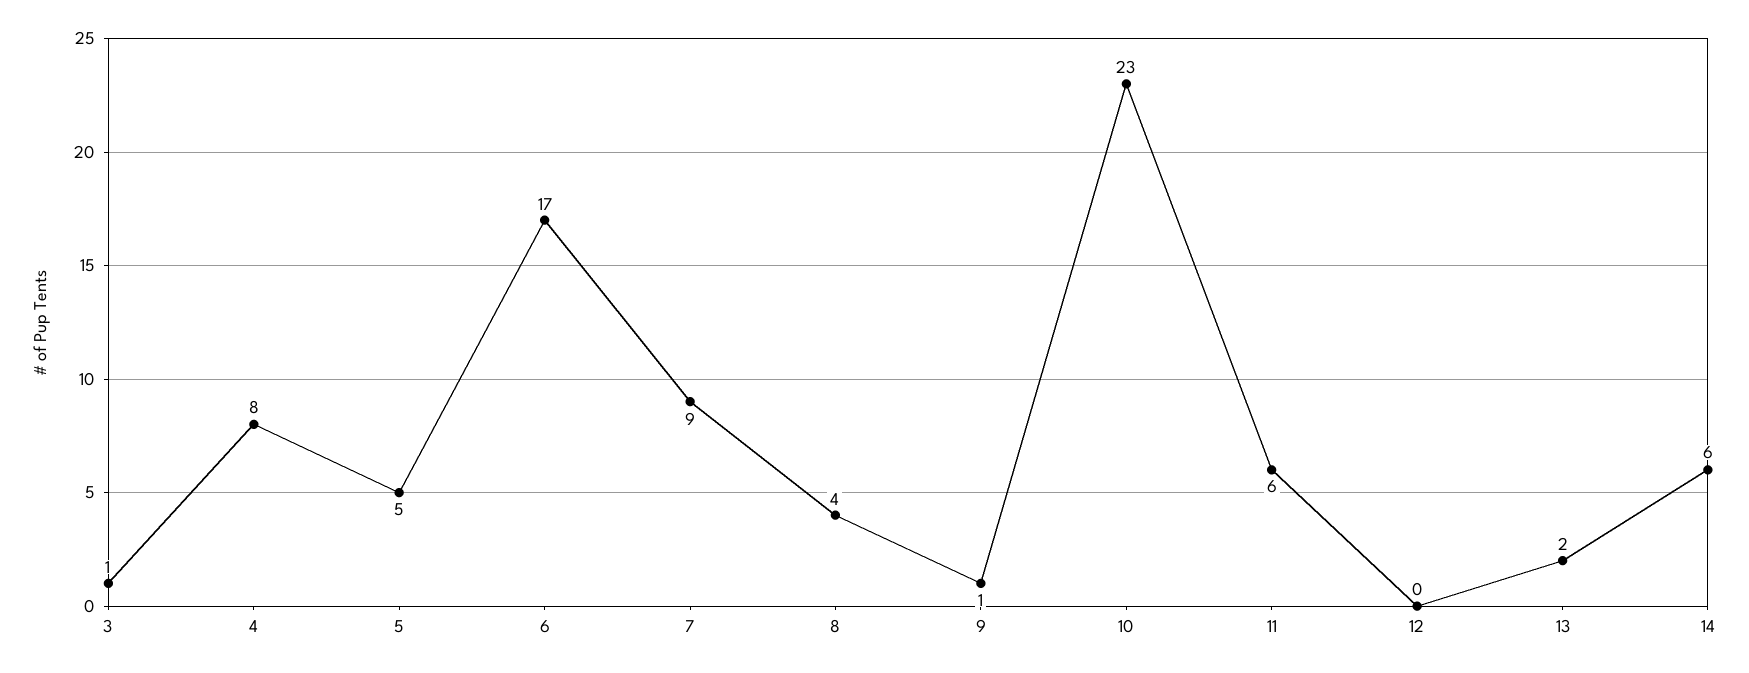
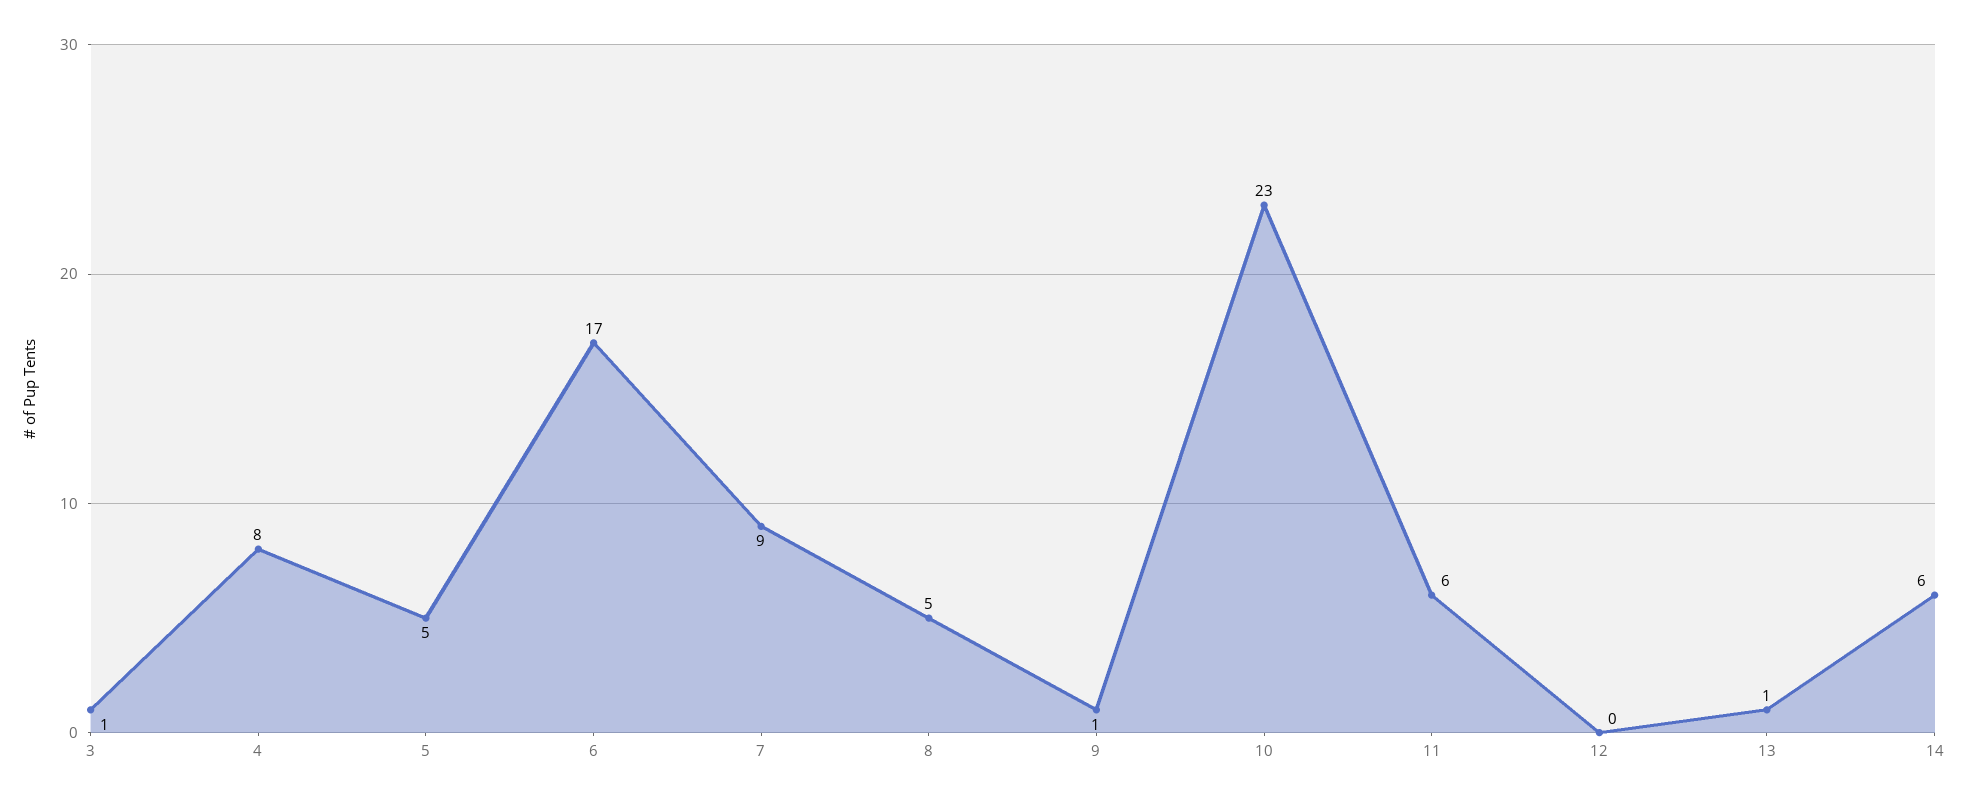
8: 4 -> 5
13: 2 -> 1

